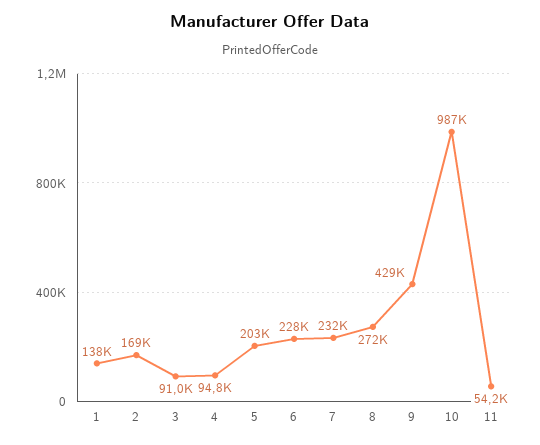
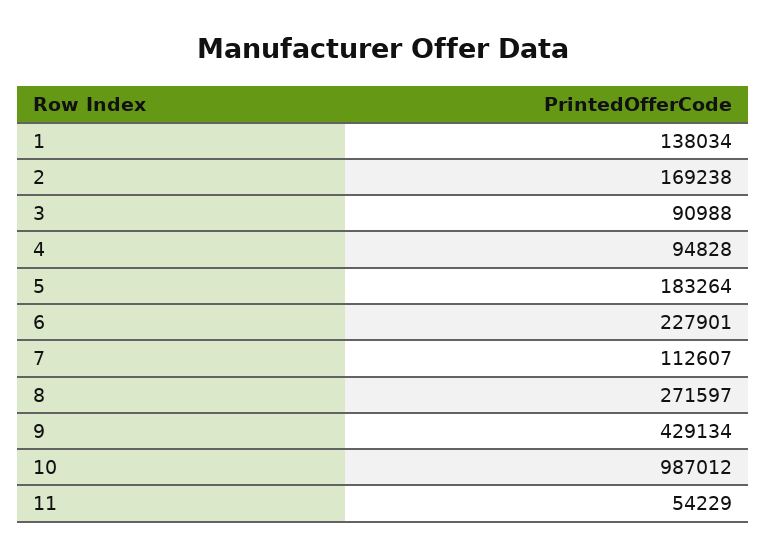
5: 203000 -> 183264
7: 232000 -> 112607

